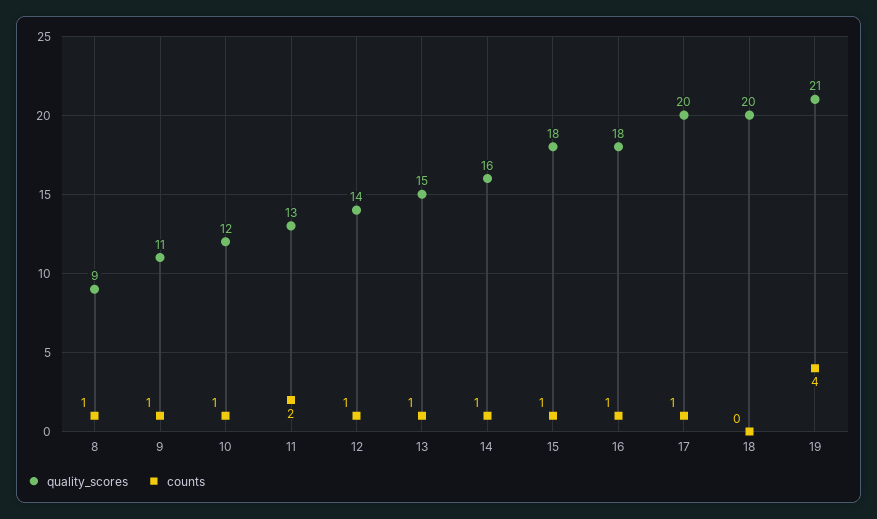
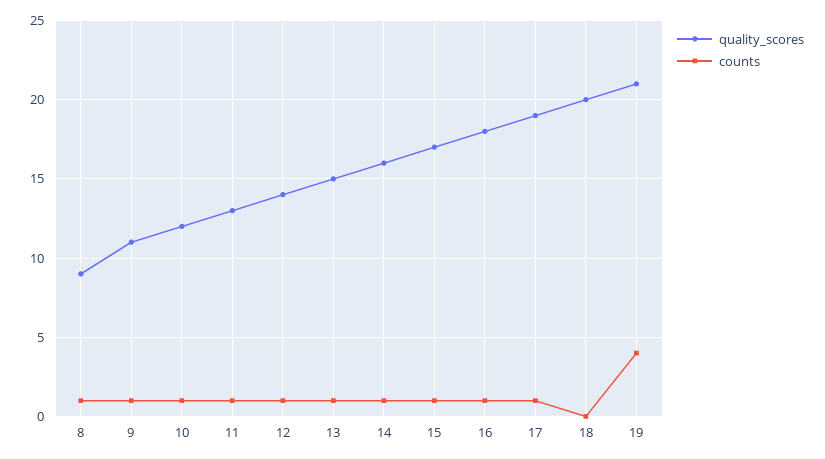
counts, 11: 2 -> 1
quality_scores, 15: 18 -> 17
quality_scores, 17: 20 -> 19

